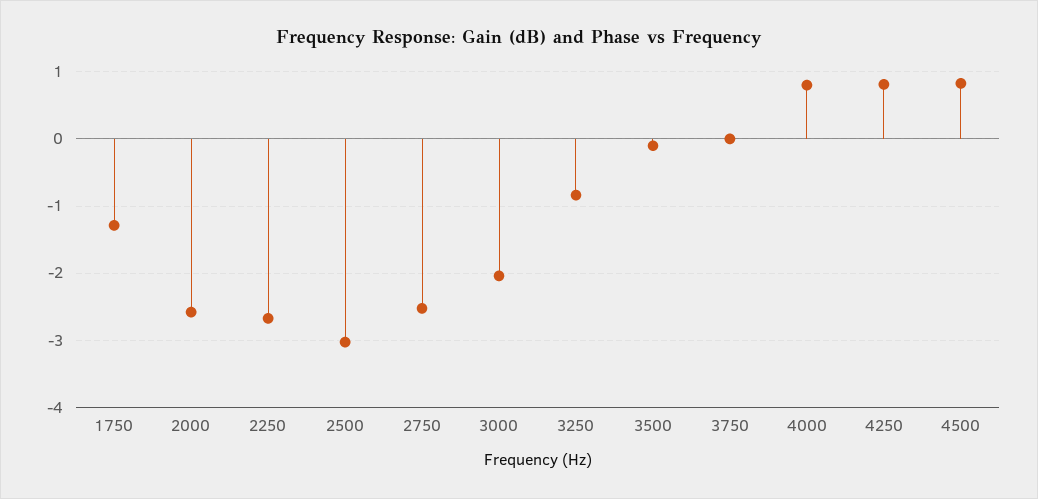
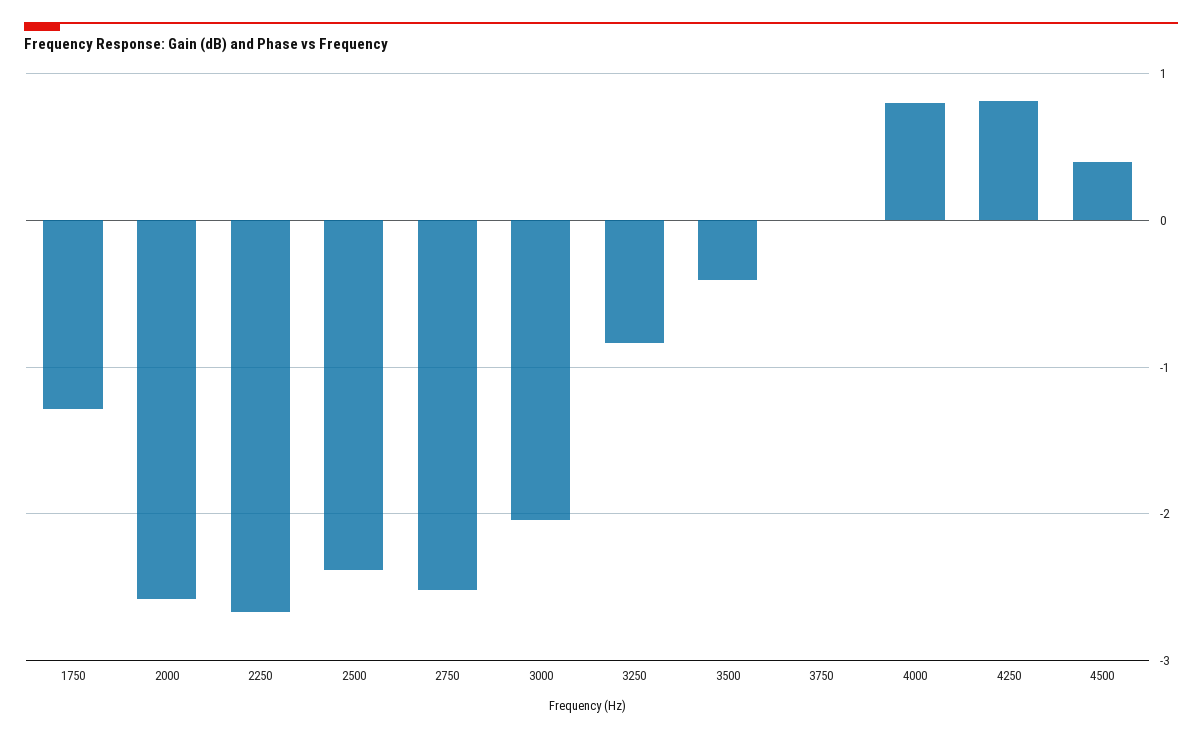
2500: -3 -> -2.4
3500: -0.1 -> -0.4
4500: 0.8 -> 0.4

